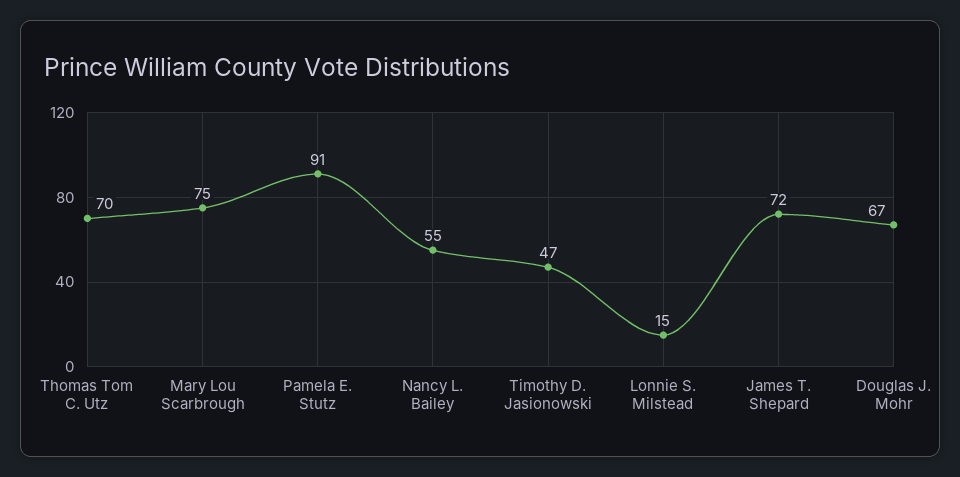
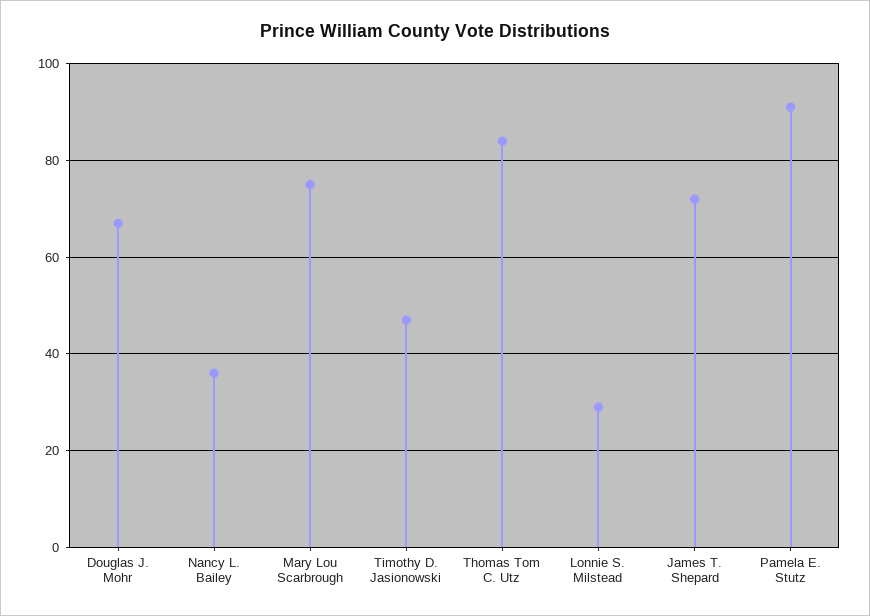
Thomas Tom C. Utz: 70 -> 85
Nancy L. Bailey: 55 -> 35
Lonnie S. Milstead: 15 -> 30

